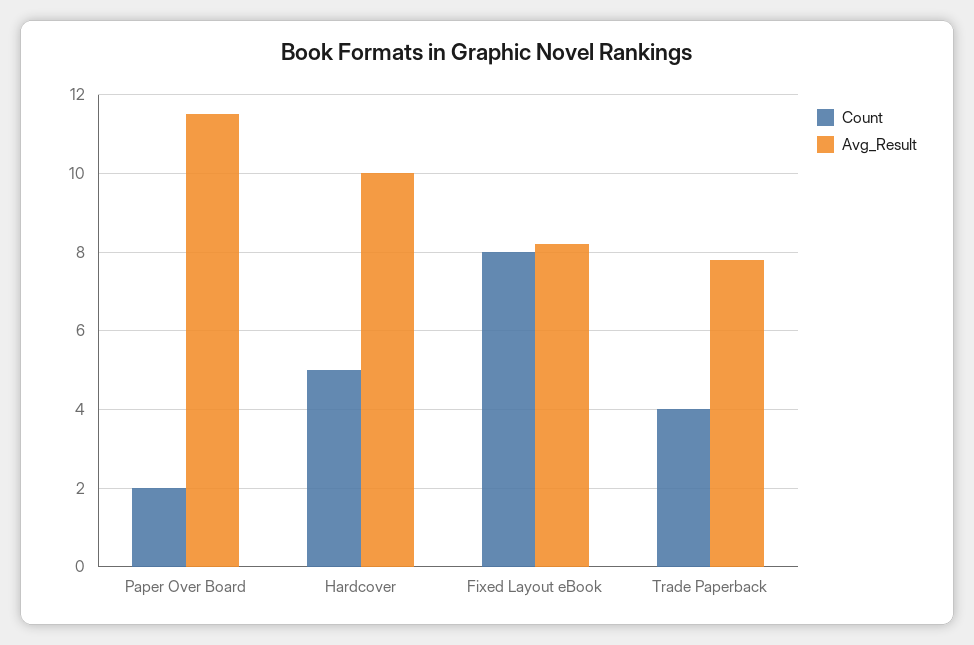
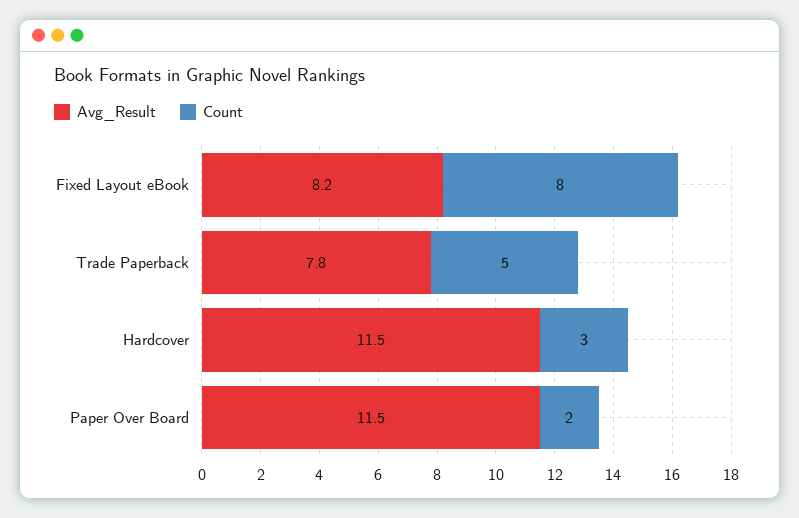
Count, Hardcover: 5 -> 3
Avg_Result, Hardcover: 10 -> 11.5
Count, Trade Paperback: 4 -> 5

